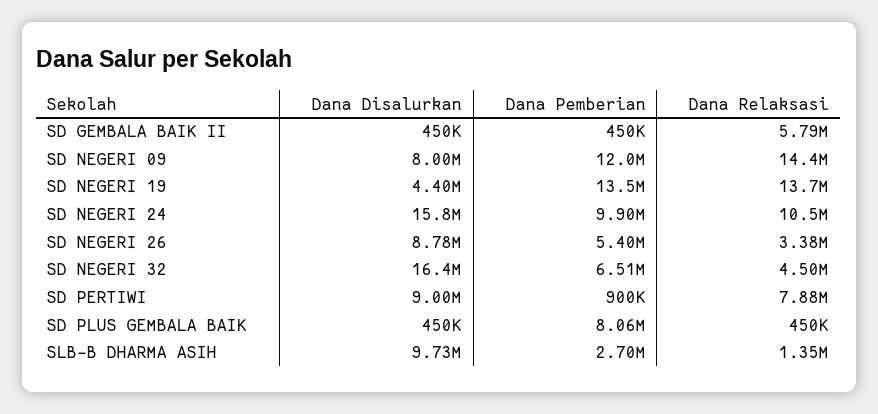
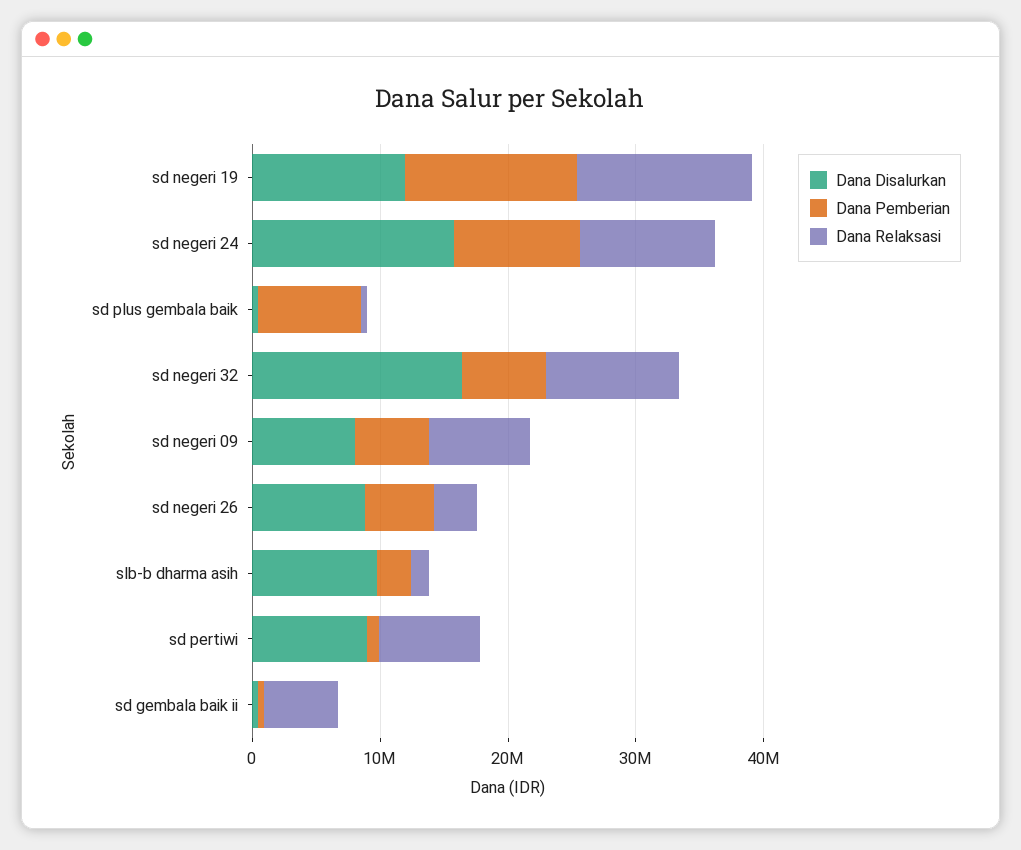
Dana Pemberian, SD NEGERI 09: 12000000 -> 6000000
Dana Relaksasi, SD NEGERI 09: 14400000 -> 8000000
Dana Disalurkan, SD NEGERI 19: 4400000 -> 12000000
Dana Relaksasi, SD NEGERI 32: 4500000 -> 10000000

